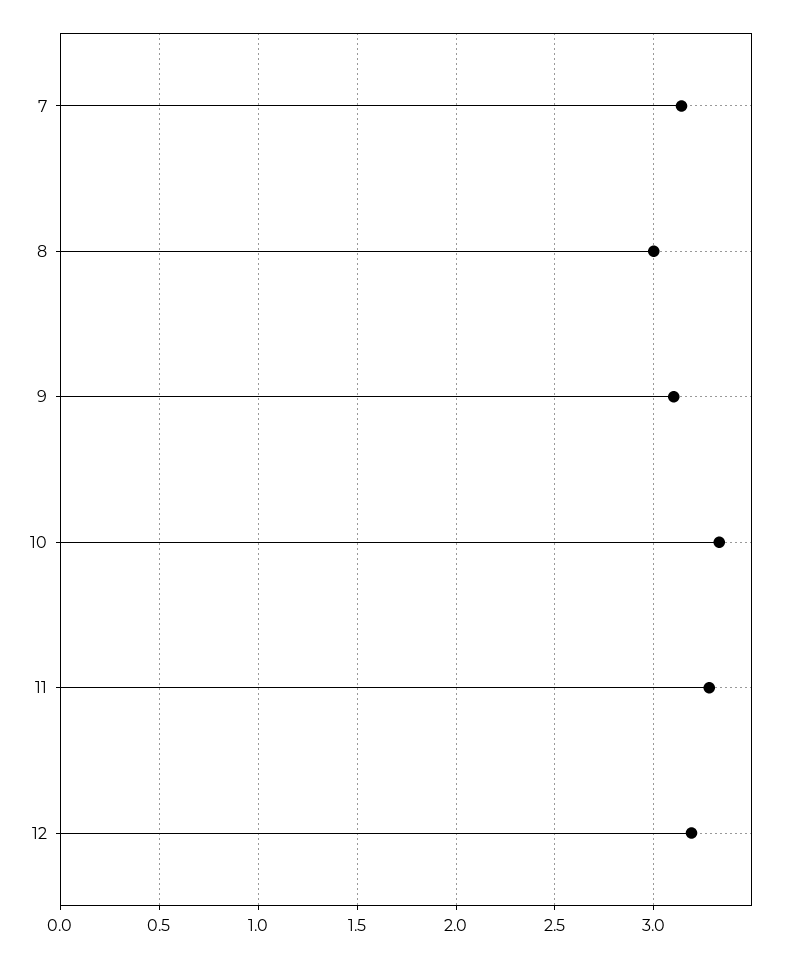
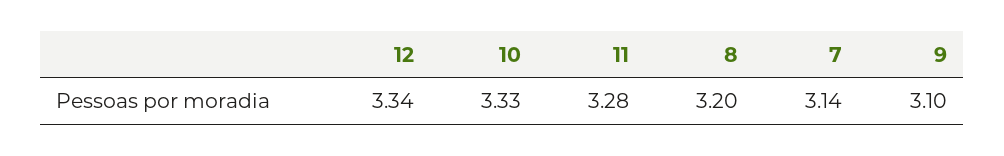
8: 3 -> 3.2
12: 3.2 -> 3.34

